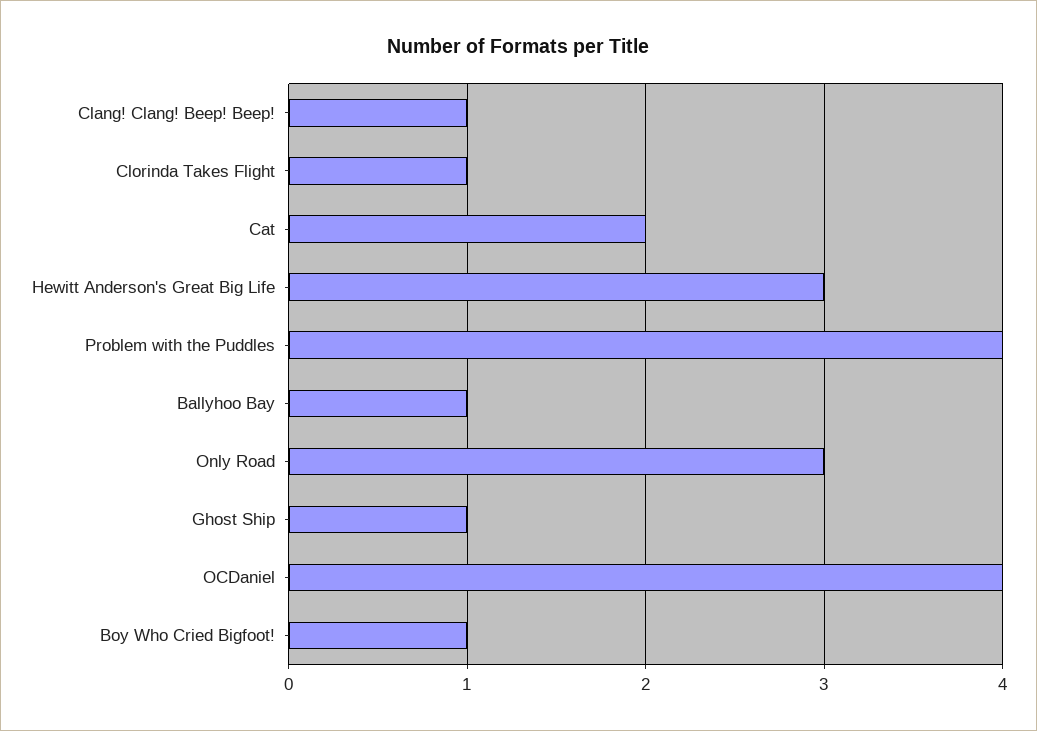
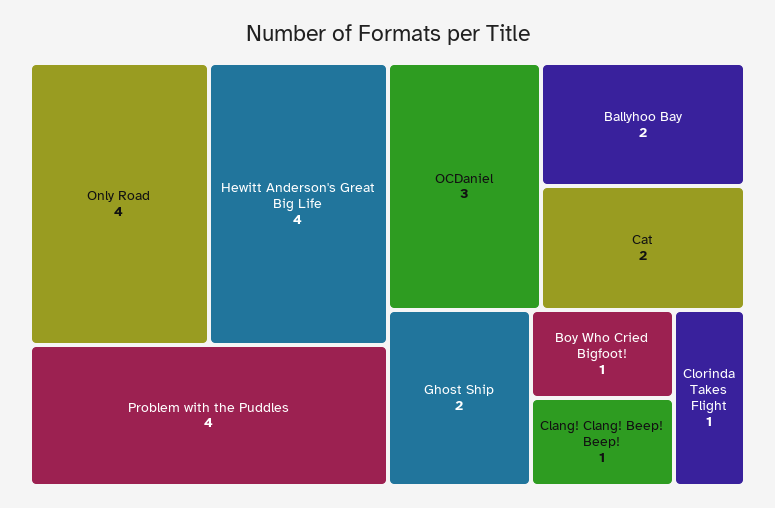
Hewitt Anderson's Great Big Life: 3 -> 4
Ballyhoo Bay: 1 -> 2
Only Road: 3 -> 4
Ghost Ship: 1 -> 2
OCDaniel: 4 -> 3

